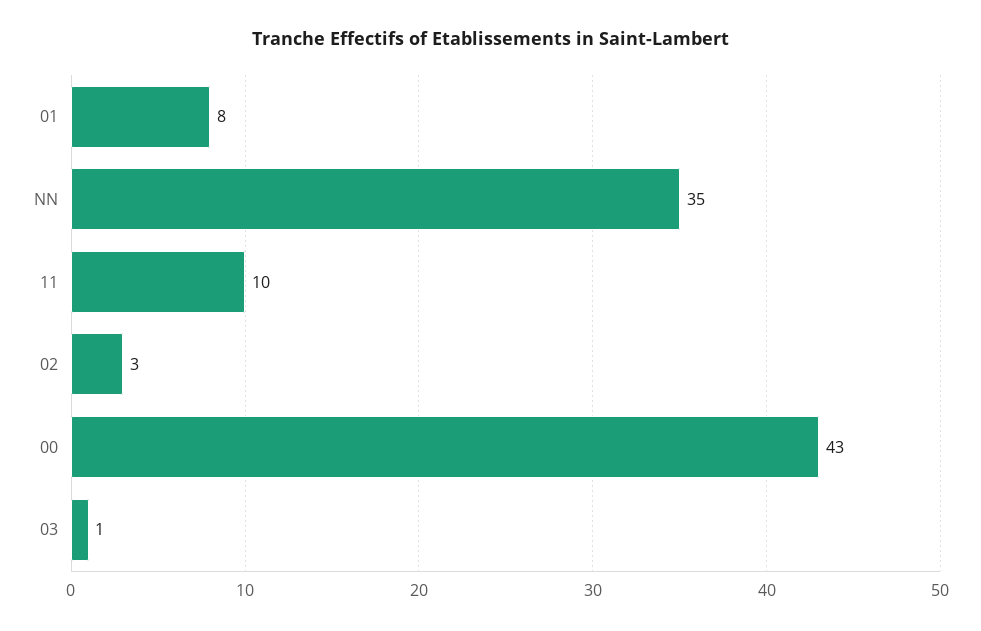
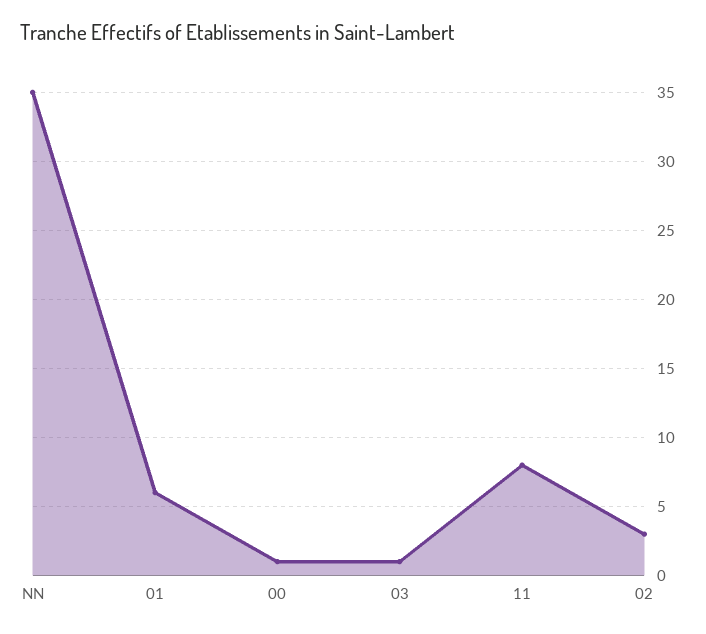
01: 8 -> 6
11: 10 -> 8
00: 43 -> 1

